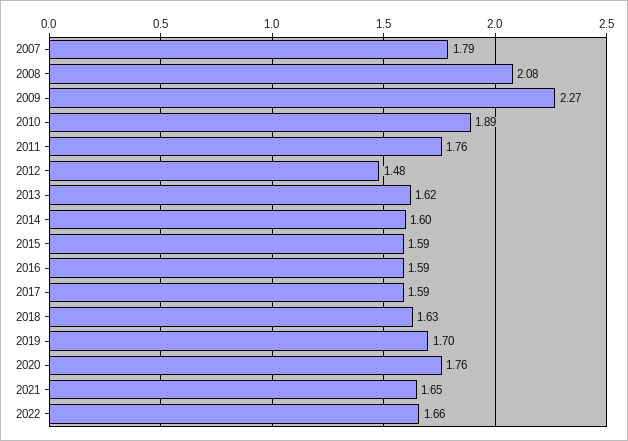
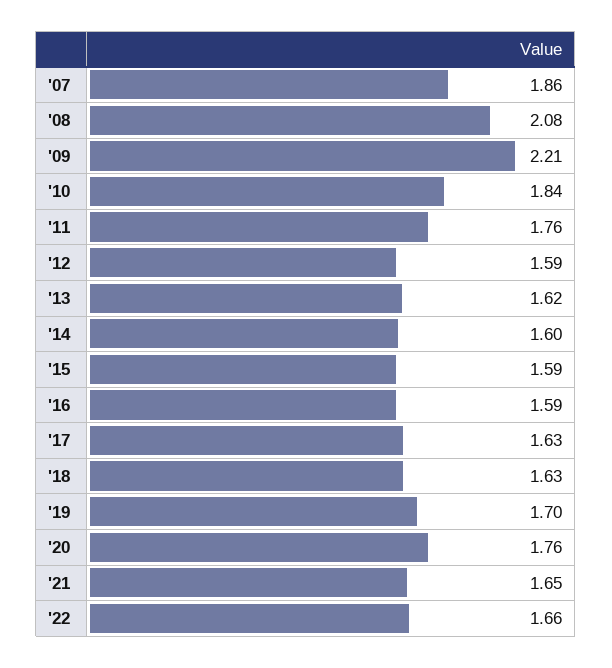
2007: 1.79 -> 1.86
2009: 2.27 -> 2.21
2010: 1.89 -> 1.84
2012: 1.48 -> 1.59
2017: 1.59 -> 1.63

